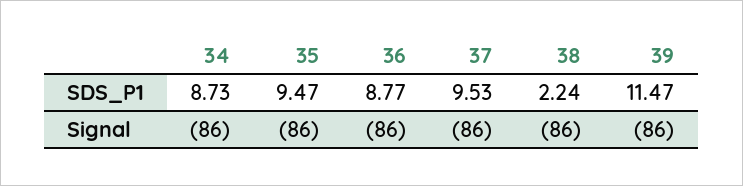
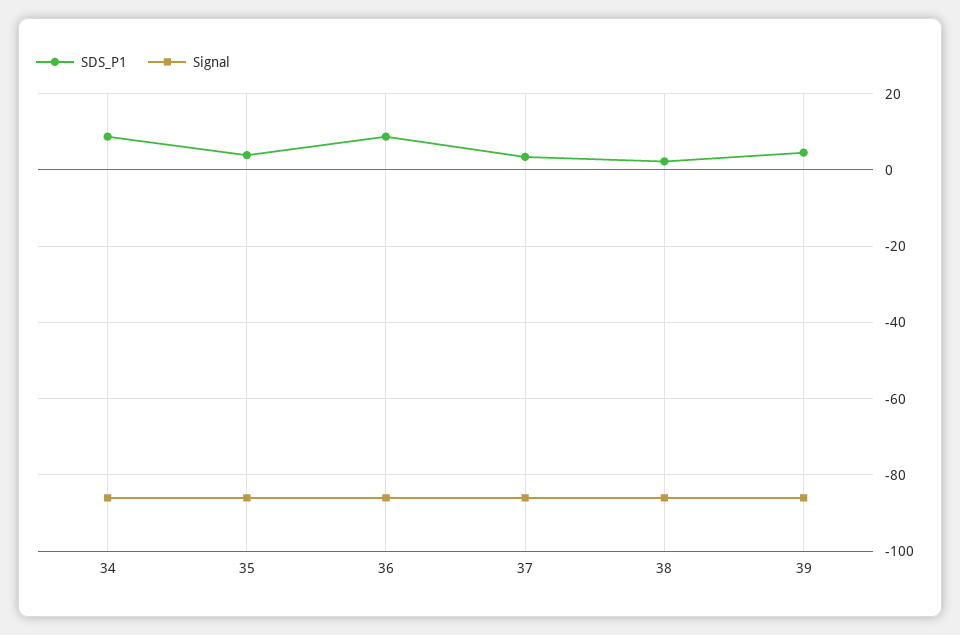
SDS_P1, 35: 9.47 -> 4
SDS_P1, 37: 9.53 -> 4
SDS_P1, 39: 11.47 -> 4

